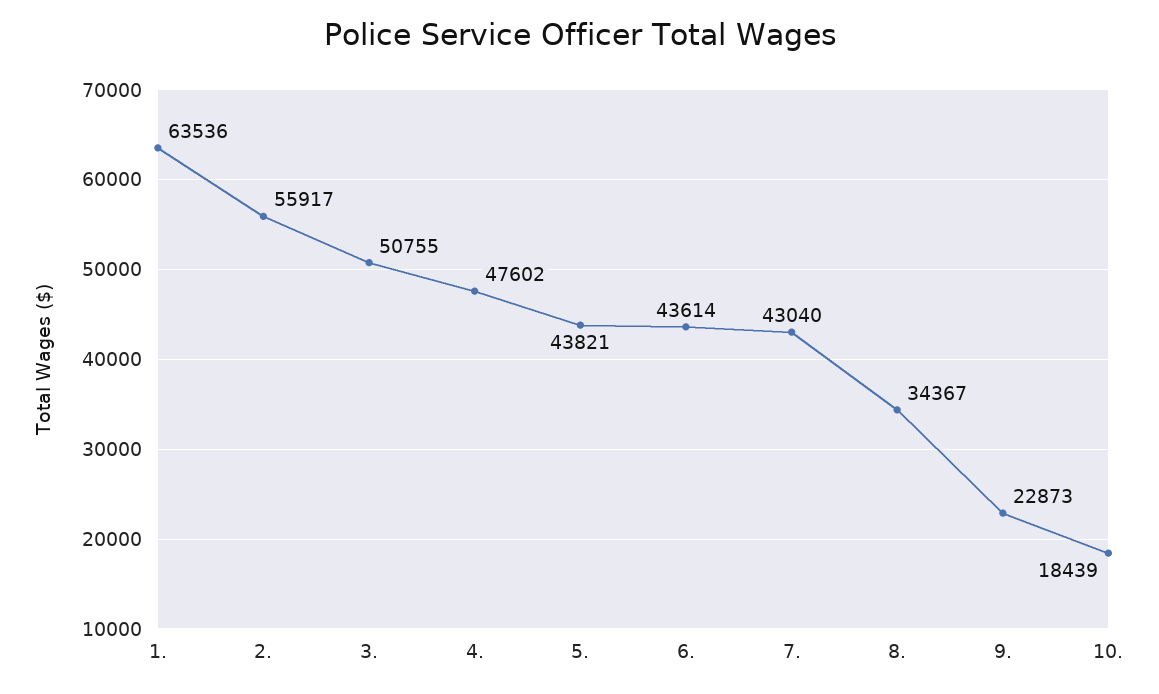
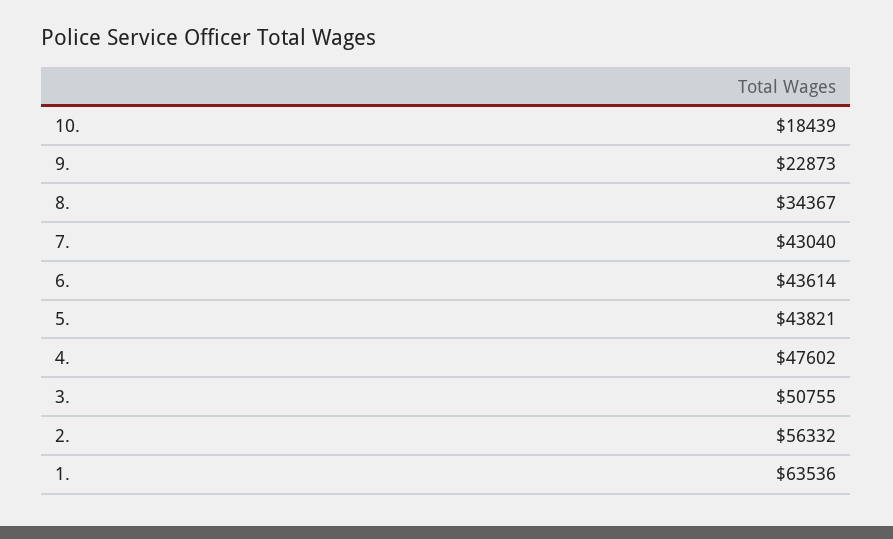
2.: 55917 -> 56332

